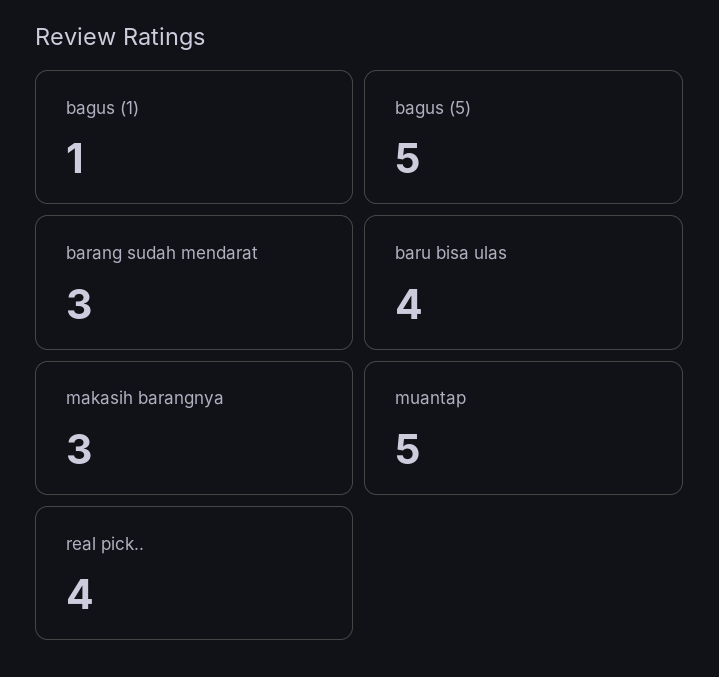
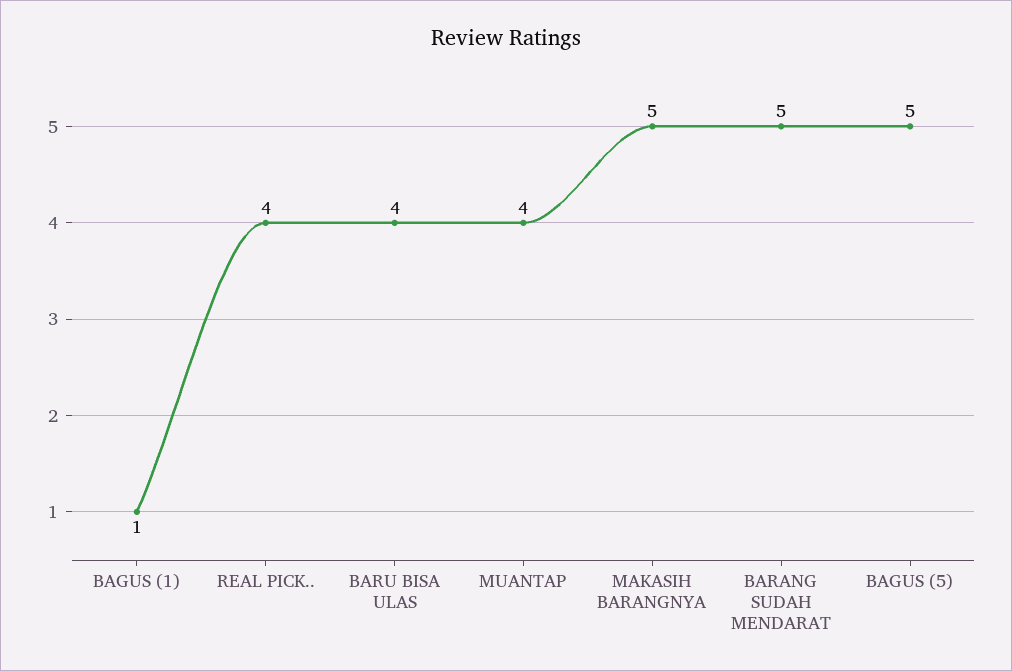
barang sudah mendarat: 3 -> 5
makasih barangnya: 3 -> 5
muantap: 5 -> 4

